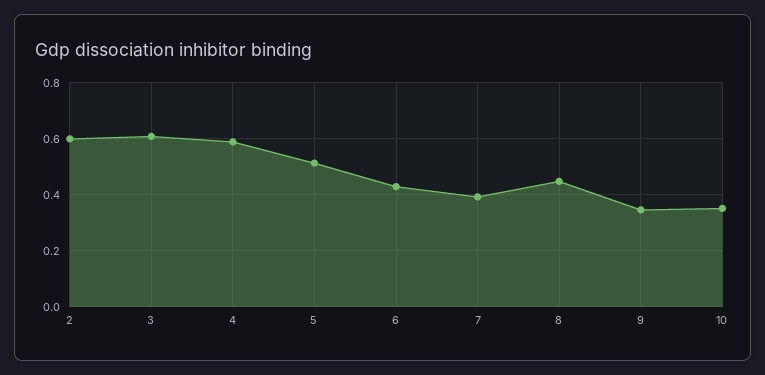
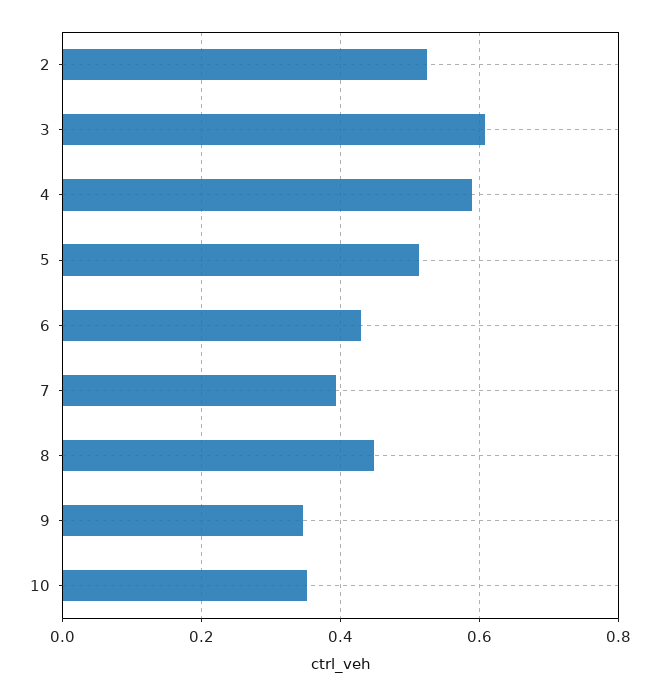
2: 0.6 -> 0.52

